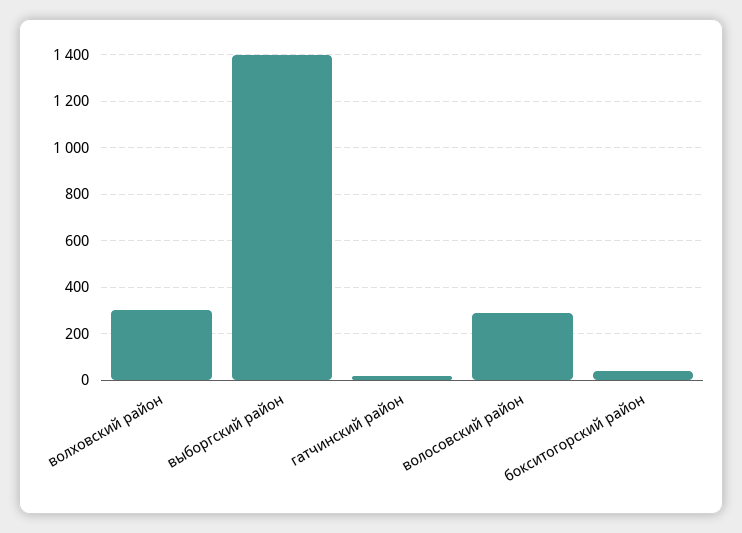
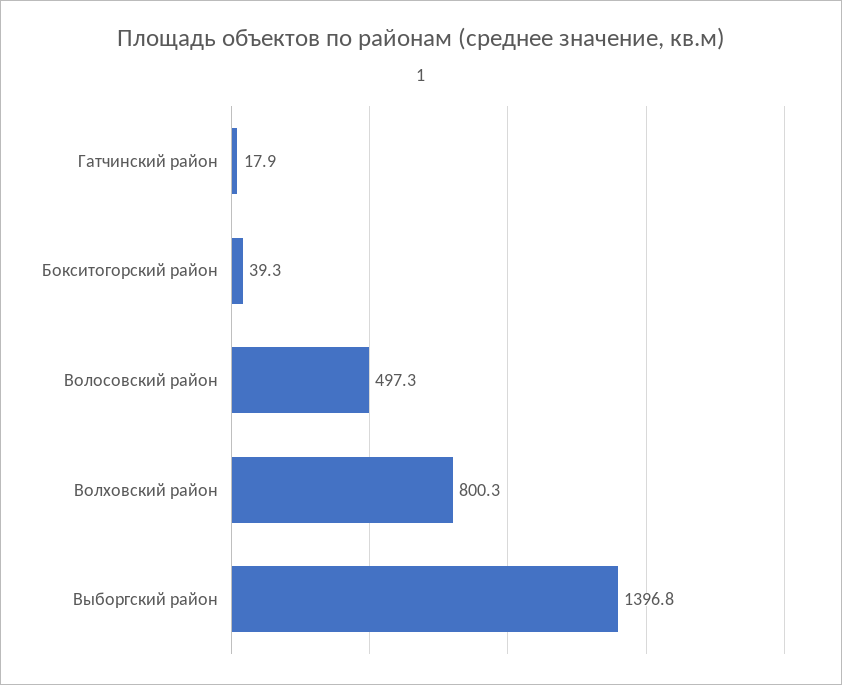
волховский район: 300 -> 800.3
волосовский район: 300 -> 497.3

